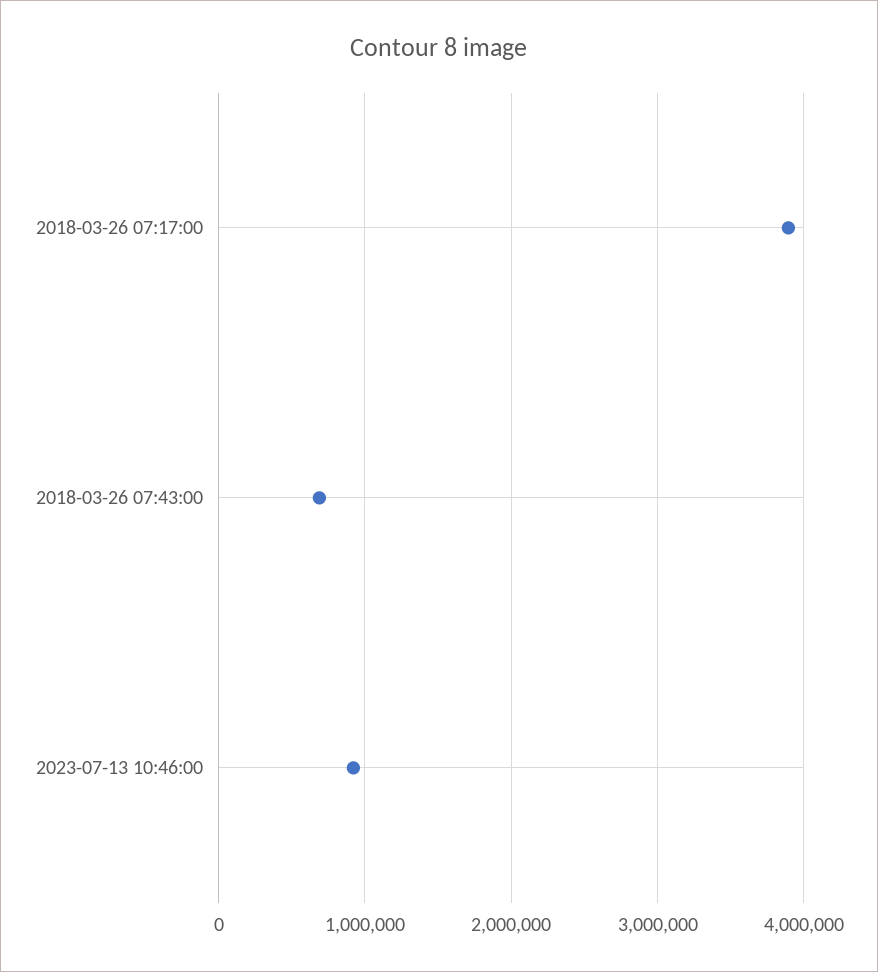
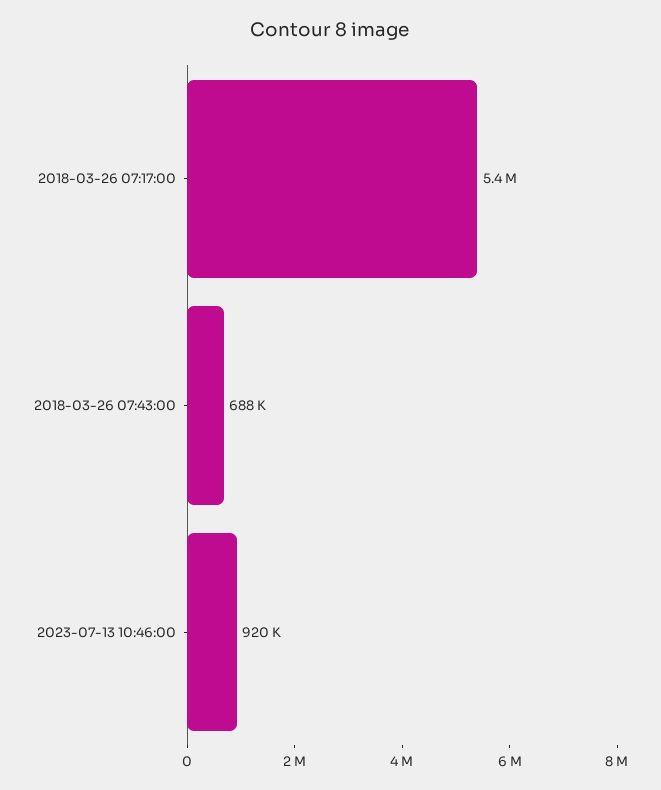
2018-03-26 07:17:00: 3900000 -> 5400000

